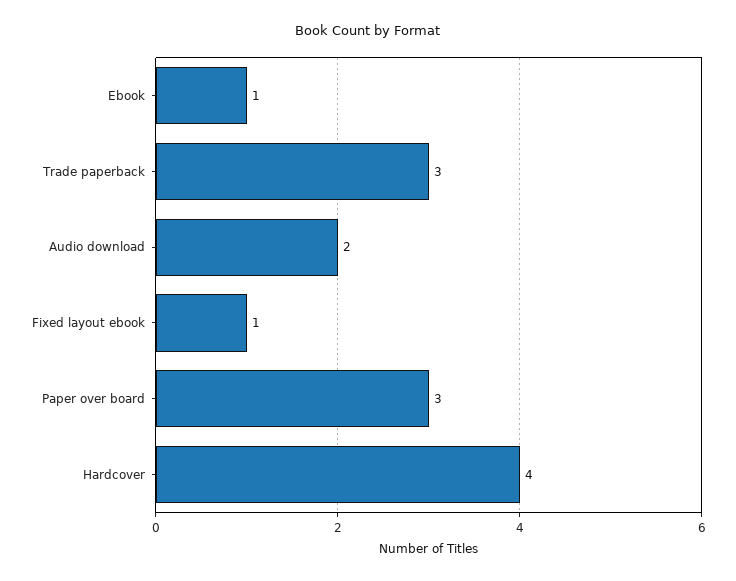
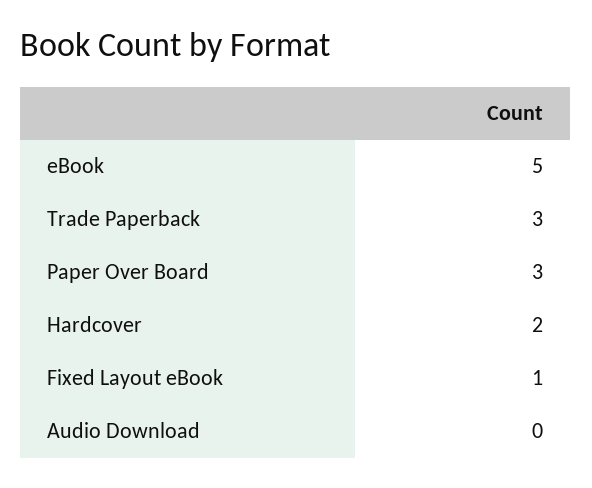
Ebook: 1 -> 5
Audio download: 2 -> 0
Hardcover: 4 -> 2

